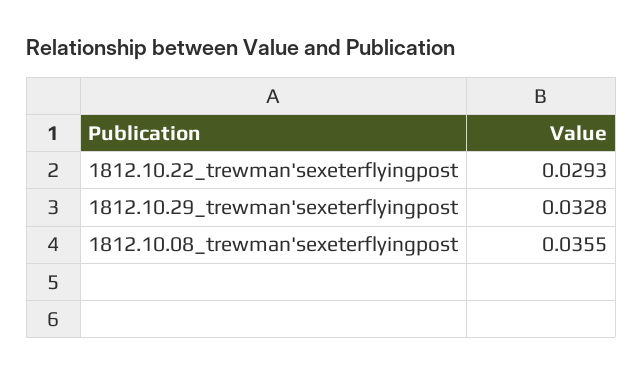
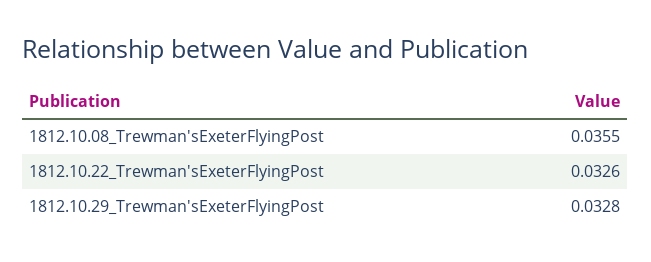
1812.10.22_trewman'sexeterflyingpost: 0.0293 -> 0.0326

